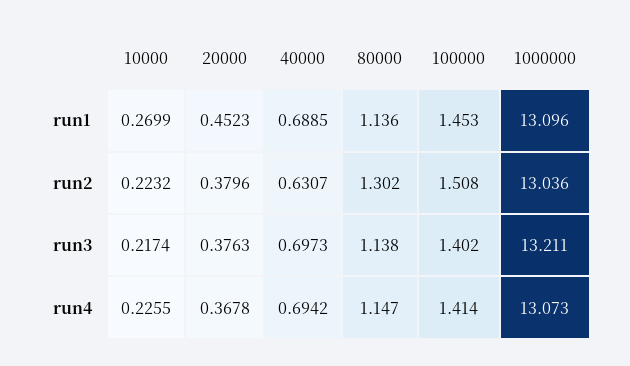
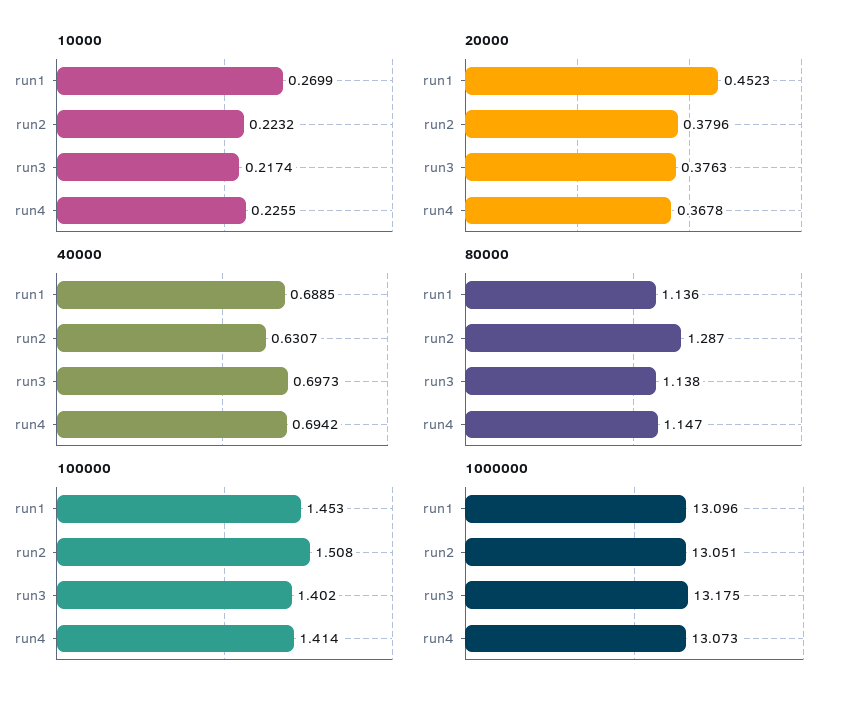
80000, run2: 1.302 -> 1.287
1000000, run2: 13.036 -> 13.051
1000000, run3: 13.211 -> 13.175

